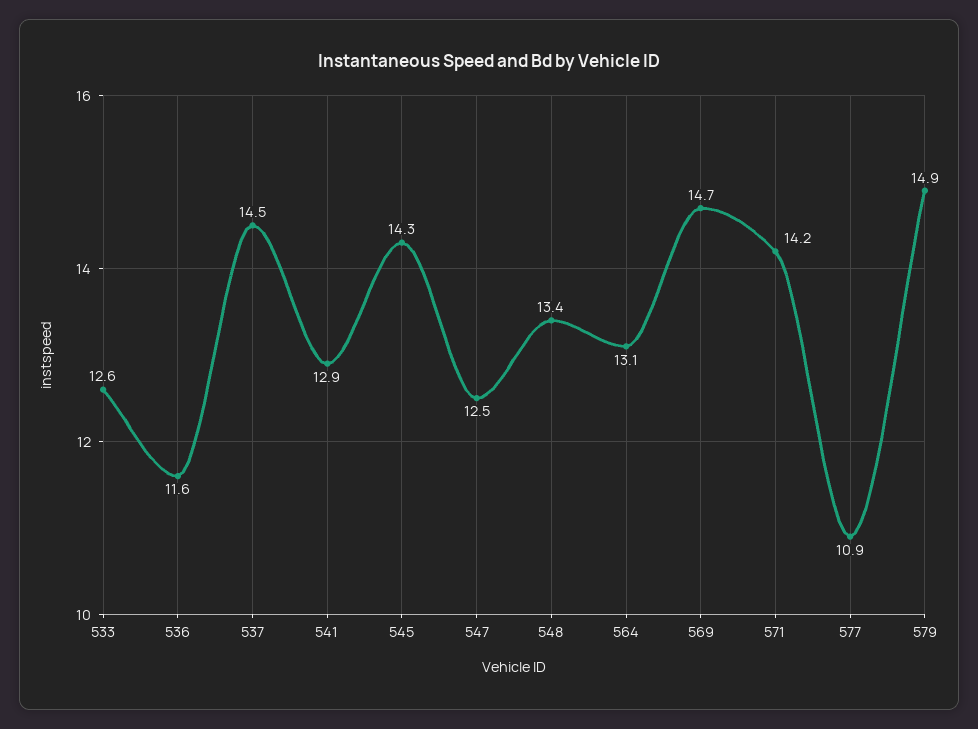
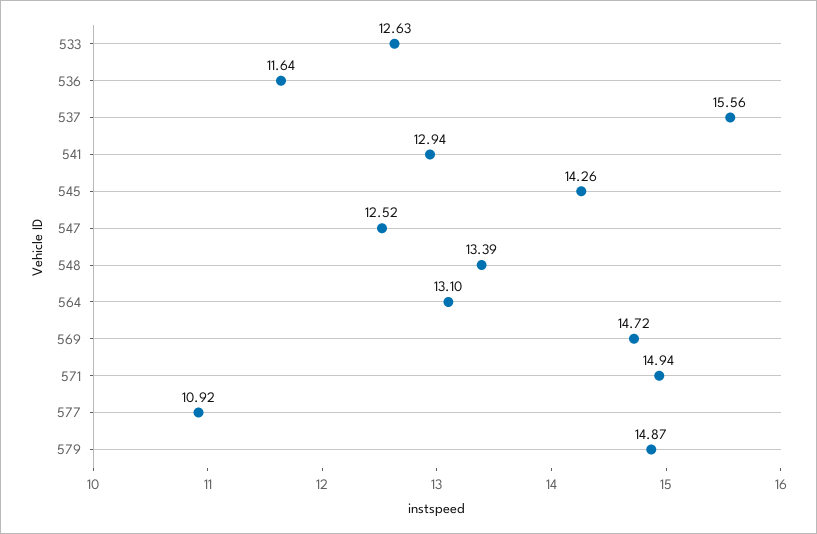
537: 14.5 -> 15.56
571: 14.2 -> 14.94

